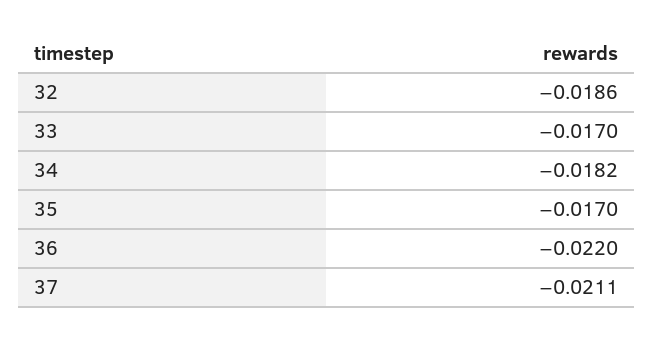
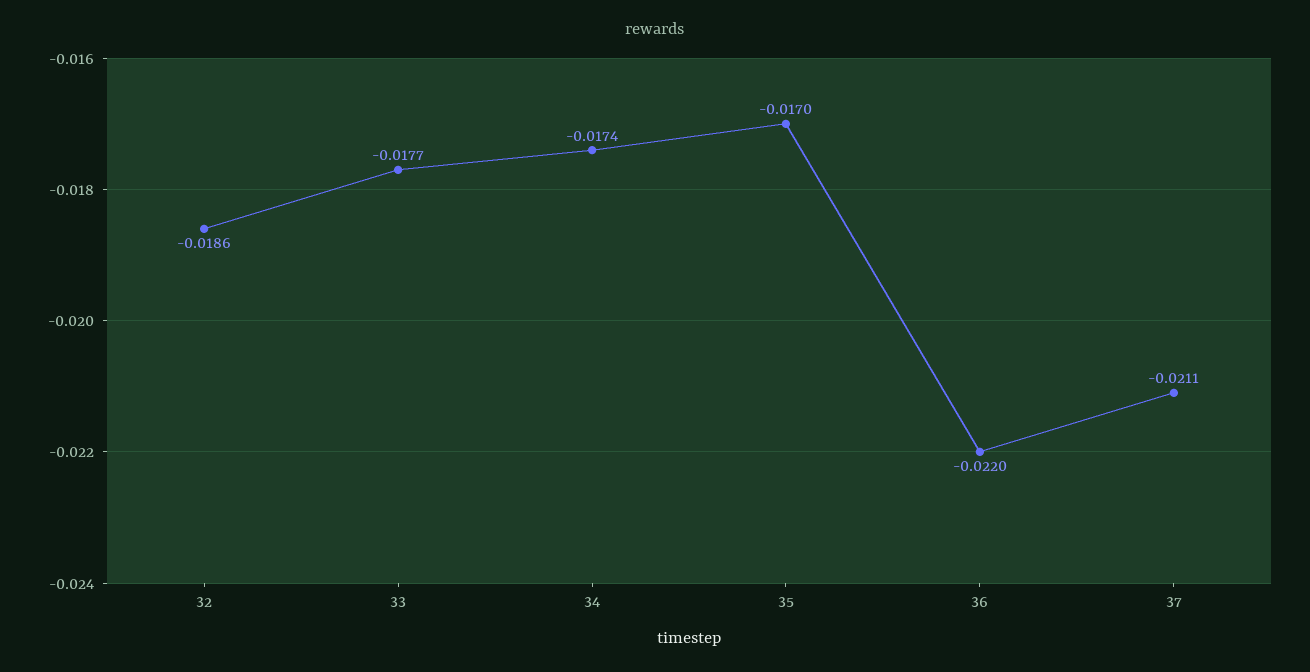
33: -0.017 -> -0.0177
34: -0.0182 -> -0.0174

